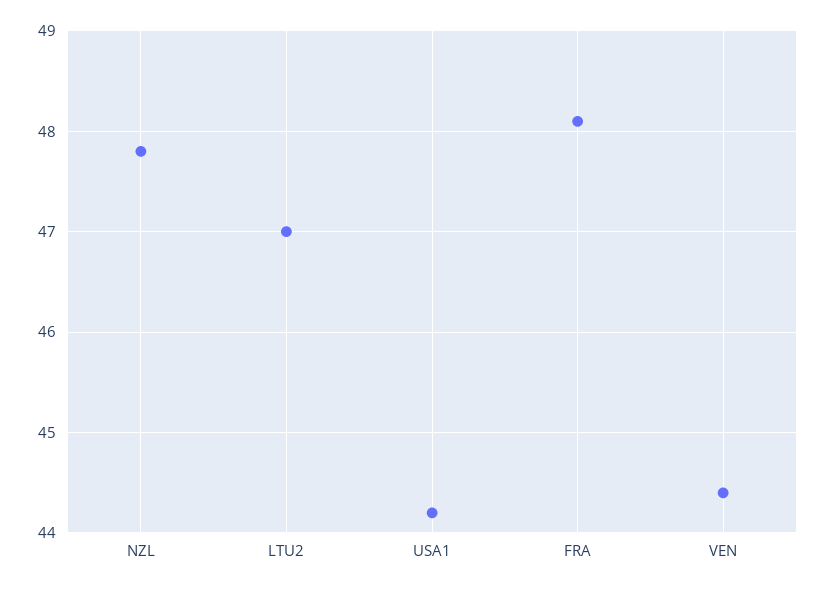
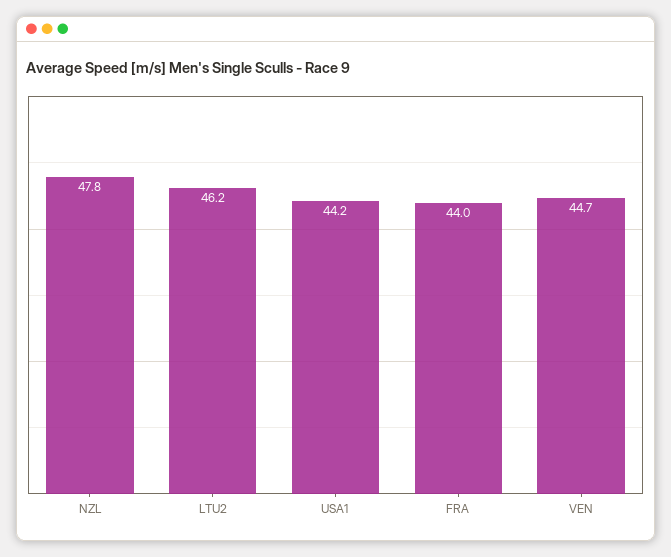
LTU2: 47 -> 46.2
FRA: 48.1 -> 44
VEN: 44.4 -> 44.7

